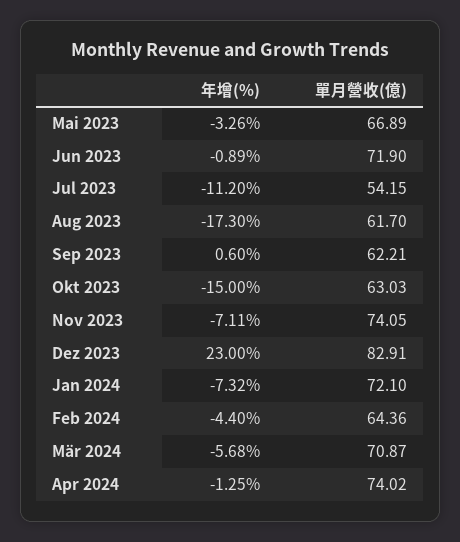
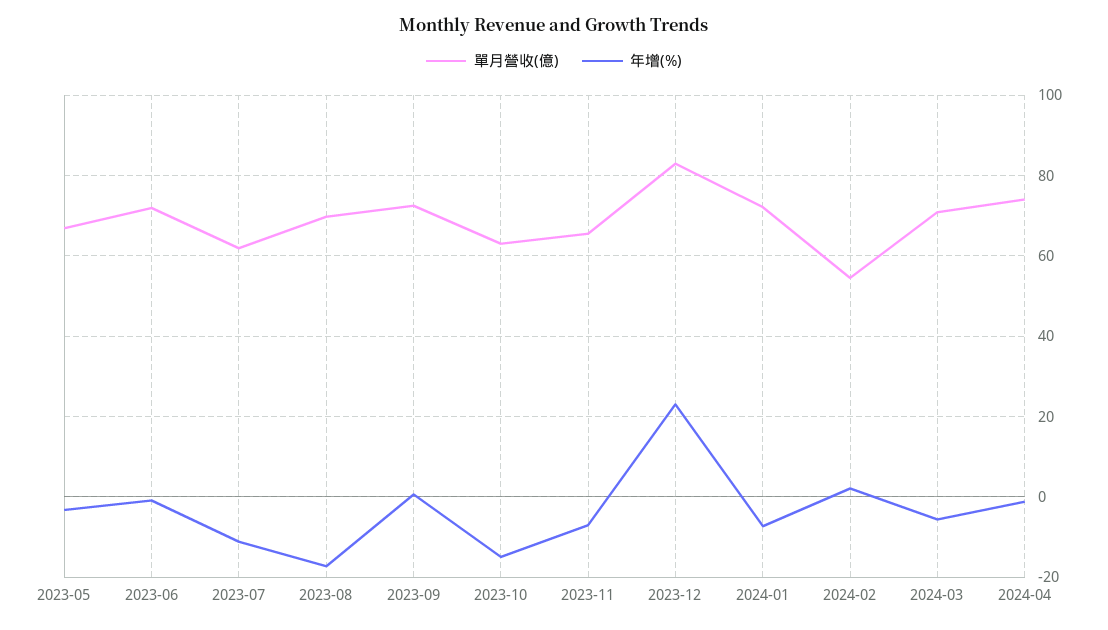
單月營收(億), Jul 2023: 54.15 -> 62
單月營收(億), Aug 2023: 61.7 -> 70
單月營收(億), Sep 2023: 62.21 -> 72
單月營收(億), Nov 2023: 74.05 -> 66
年增(%), Feb 2024: -4.4 -> 2
單月營收(億), Feb 2024: 64.36 -> 54

